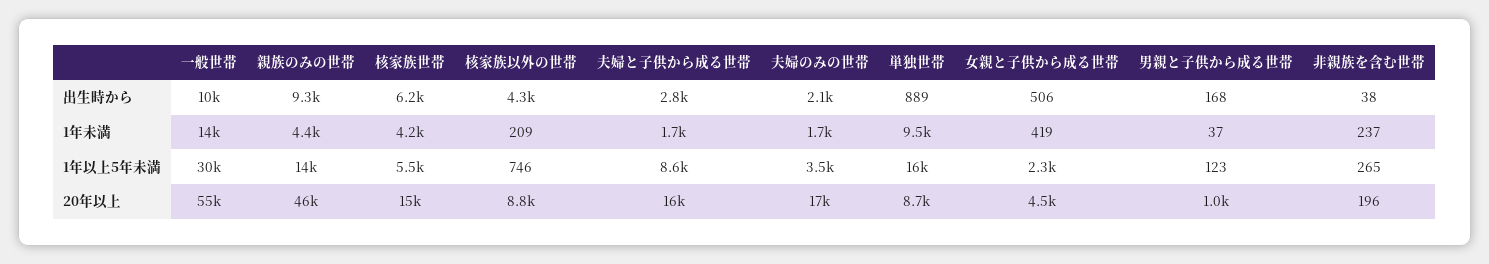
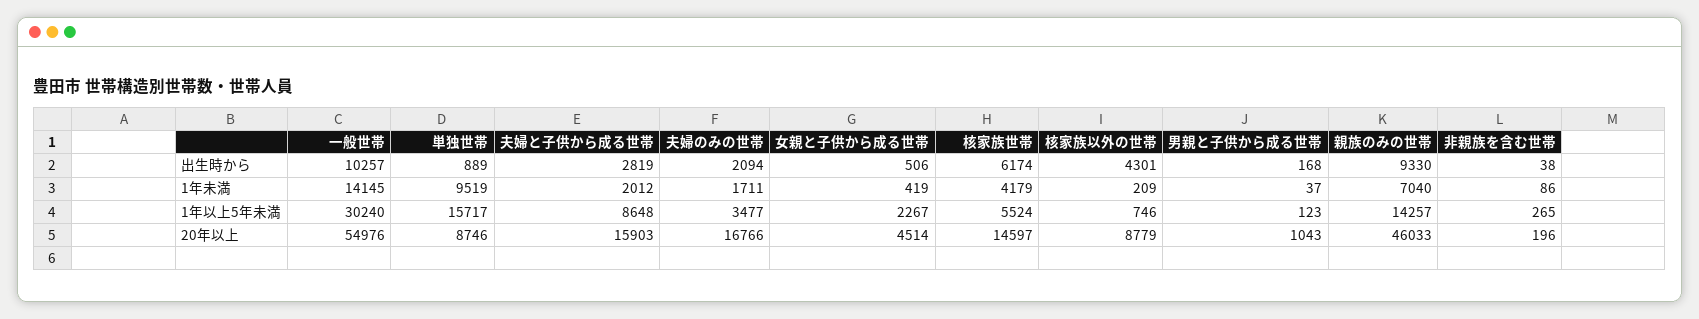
親族のみの世帯, 1年未満: 4400 -> 7040
夫婦と子供から成る世帯, 1年未満: 1700 -> 2012
非親族を含む世帯, 1年未満: 237 -> 86

